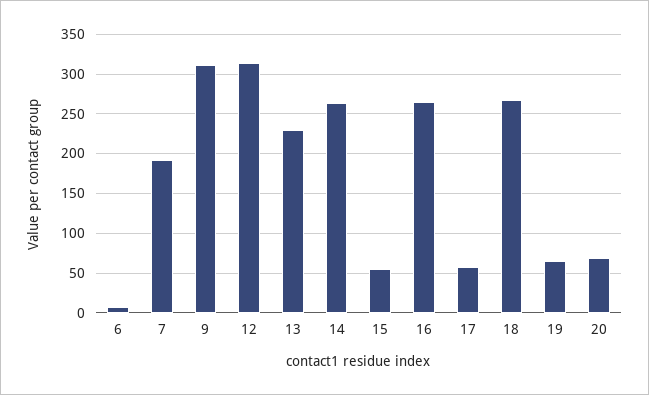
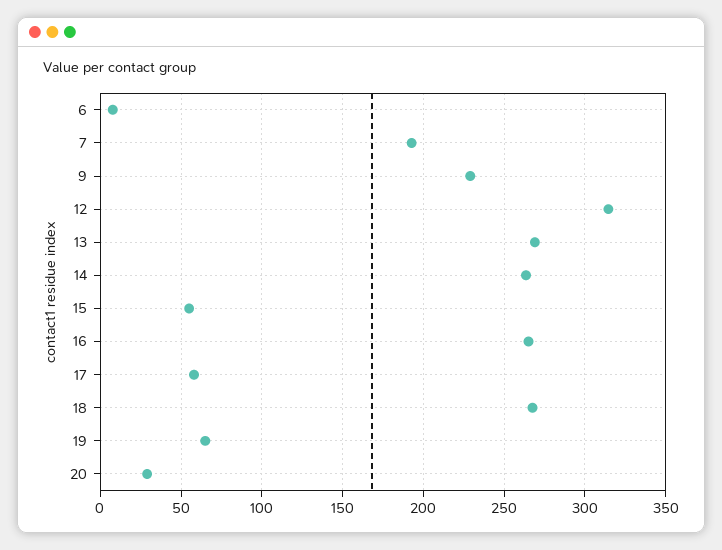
9: 310 -> 230
13: 230 -> 270
20: 70 -> 30

